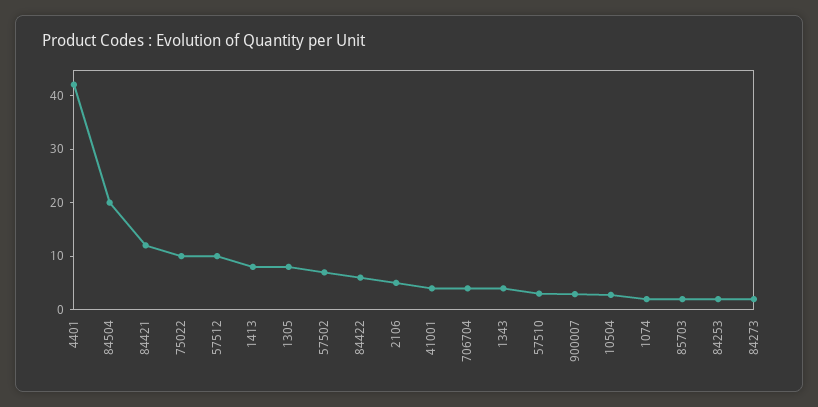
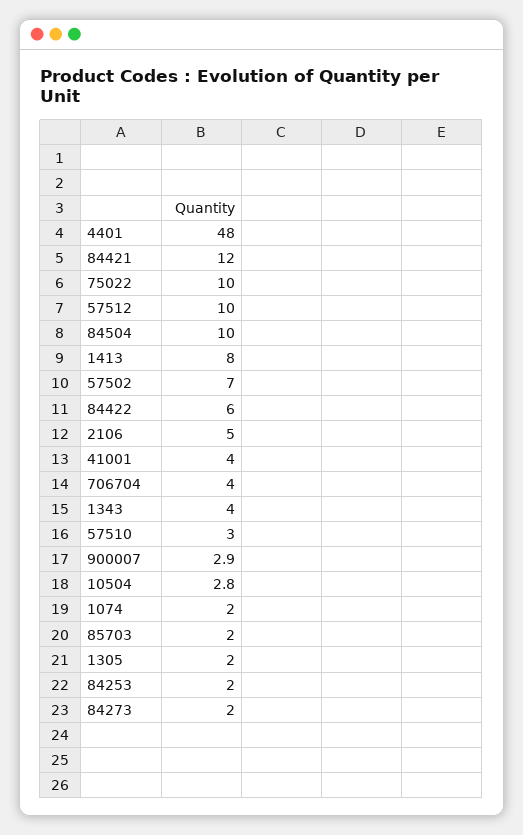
4401: 42 -> 48
84504: 20 -> 10
1305: 8 -> 2

